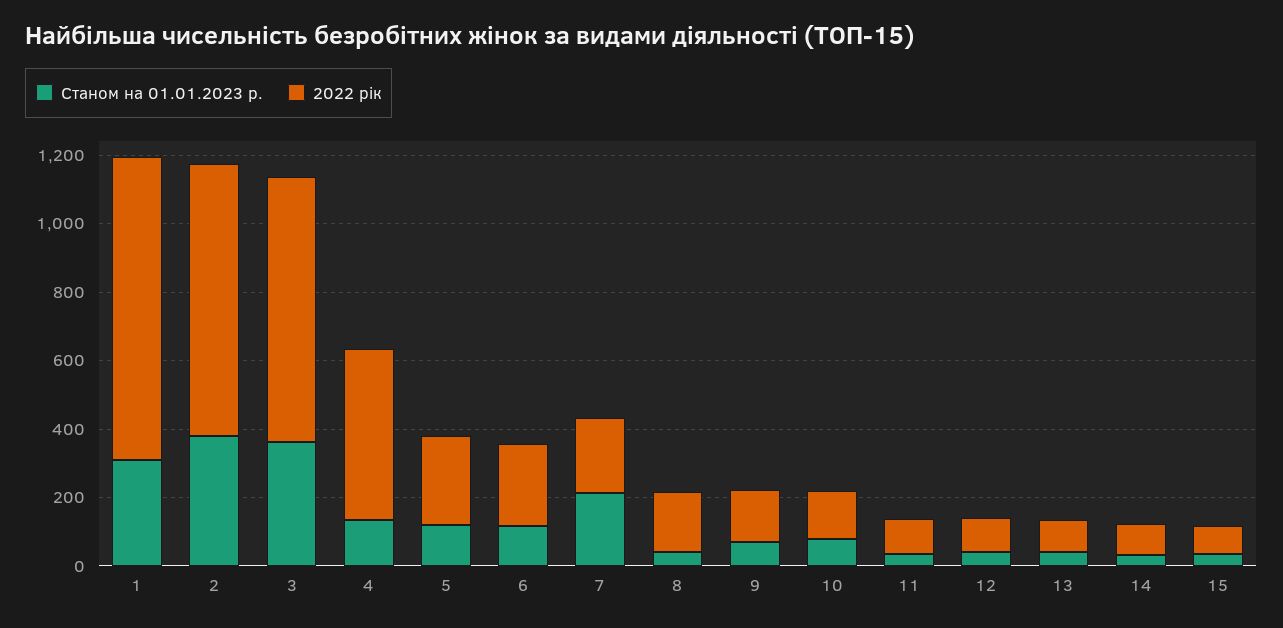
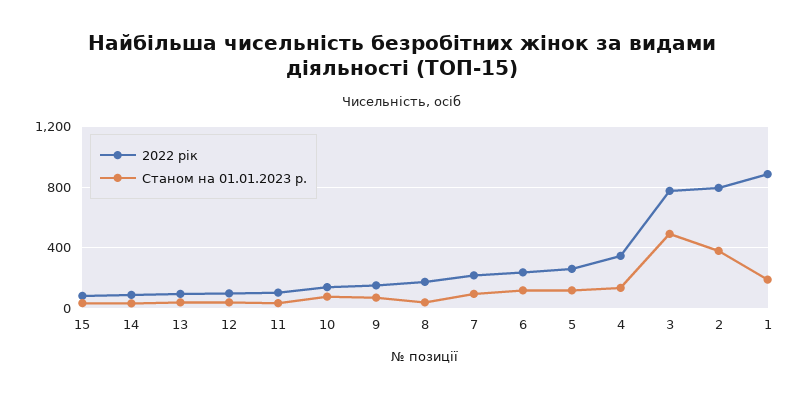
Станом на 01.01.2023 р., 1: 300 -> 200
Станом на 01.01.2023 р., 3: 350 -> 500
2022 рік, 4: 500 -> 350
Станом на 01.01.2023 р., 7: 200 -> 100

